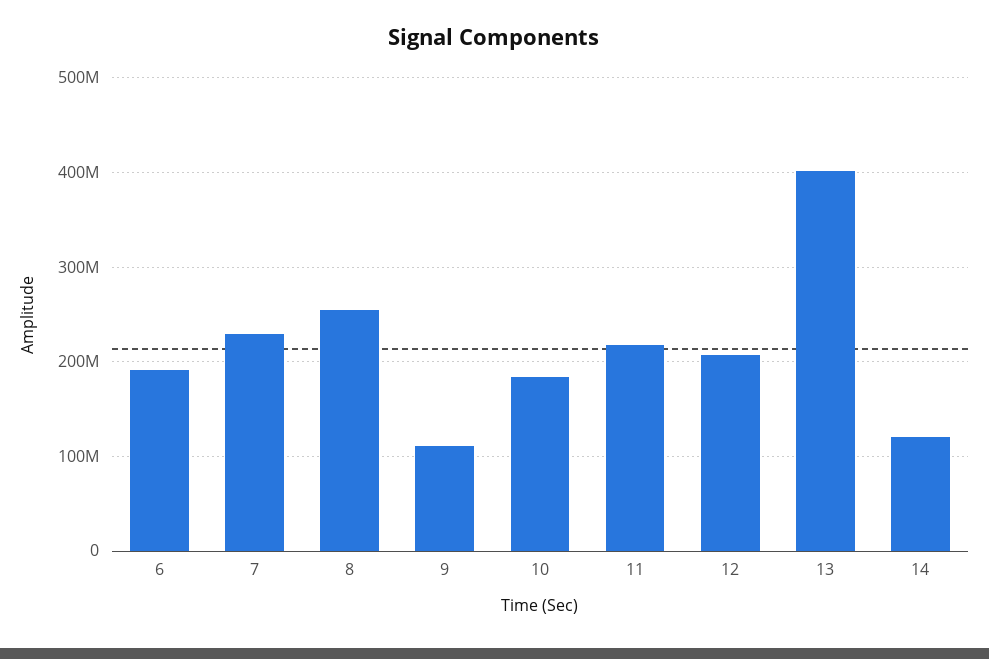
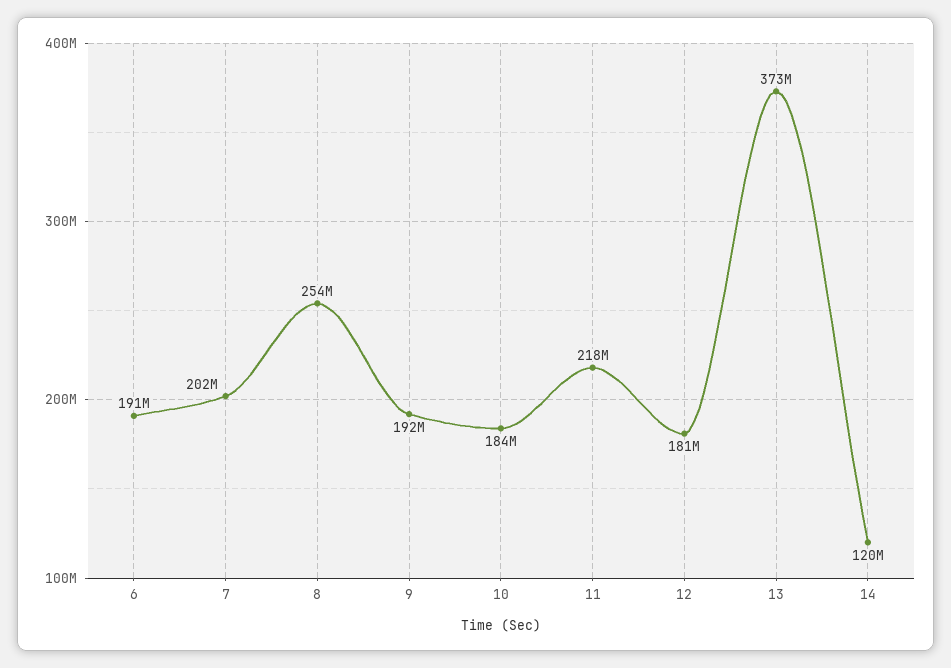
7: 230000000 -> 202000000
9: 110000000 -> 192000000
12: 210000000 -> 181000000
13: 400000000 -> 373000000

